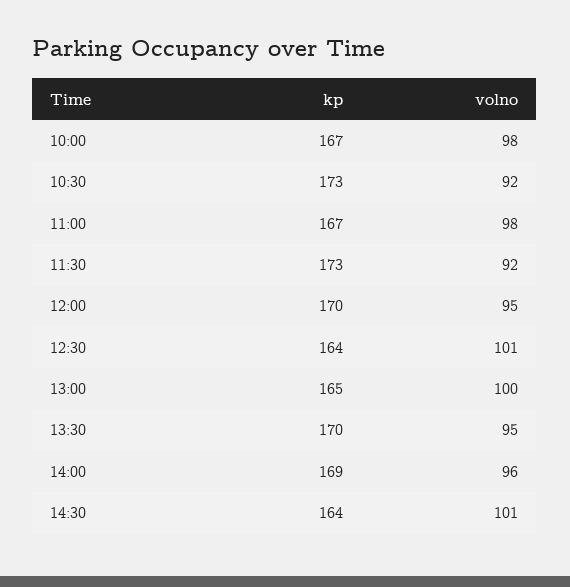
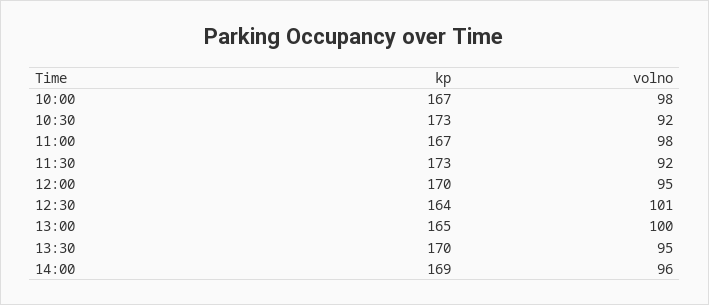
kp, 14:30: 164 -> none
volno, 14:30: 101 -> none

